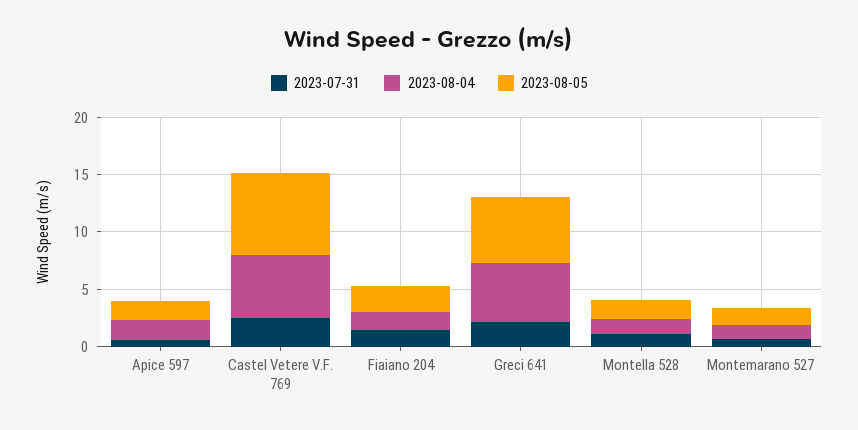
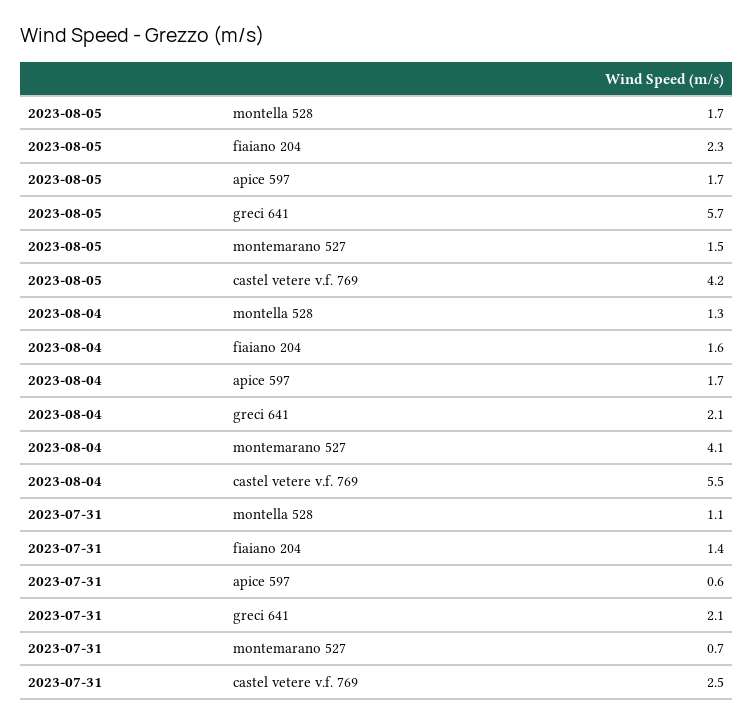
2023-08-05, Castel Vetere V.F. 769: 7 -> 4.2
2023-08-04, Greci 641: 5 -> 2.1
2023-08-04, Montemarano 527: 1 -> 4.1

